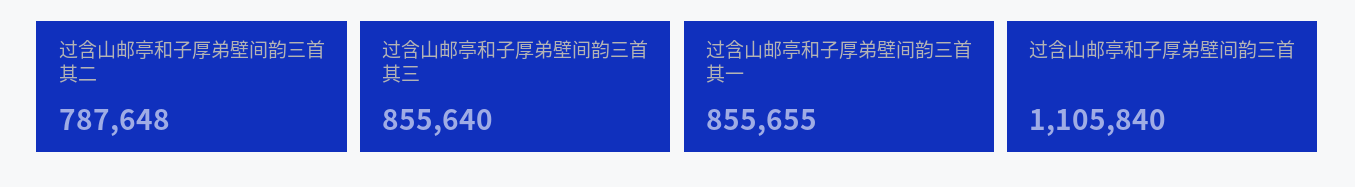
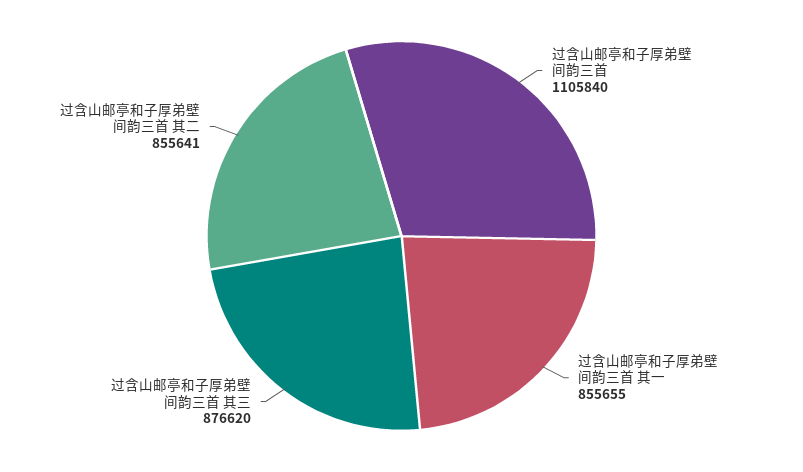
过含山邮亭和子厚弟壁间韵三首 其二: 787648 -> 855641
过含山邮亭和子厚弟壁间韵三首 其三: 855640 -> 876620

